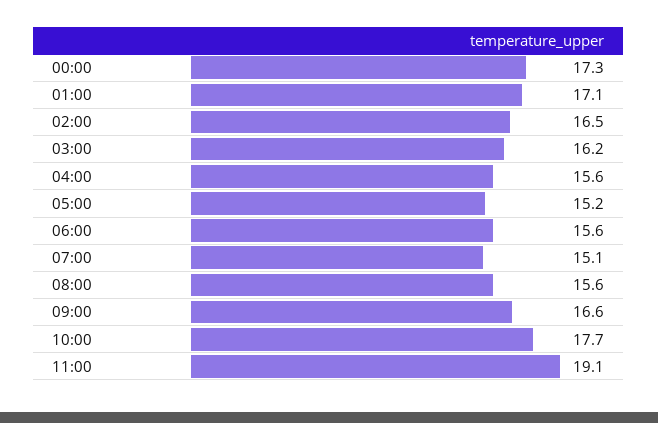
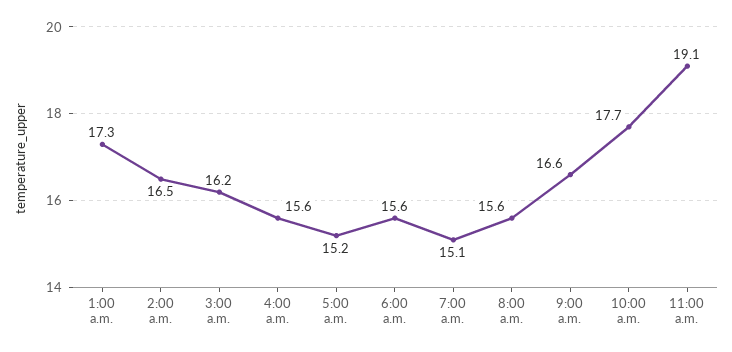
00:00: 17.3 -> none
01:00: 17.1 -> 17.3

